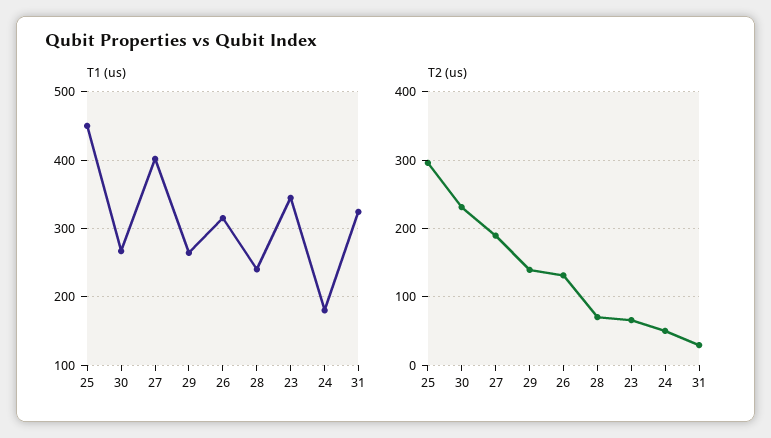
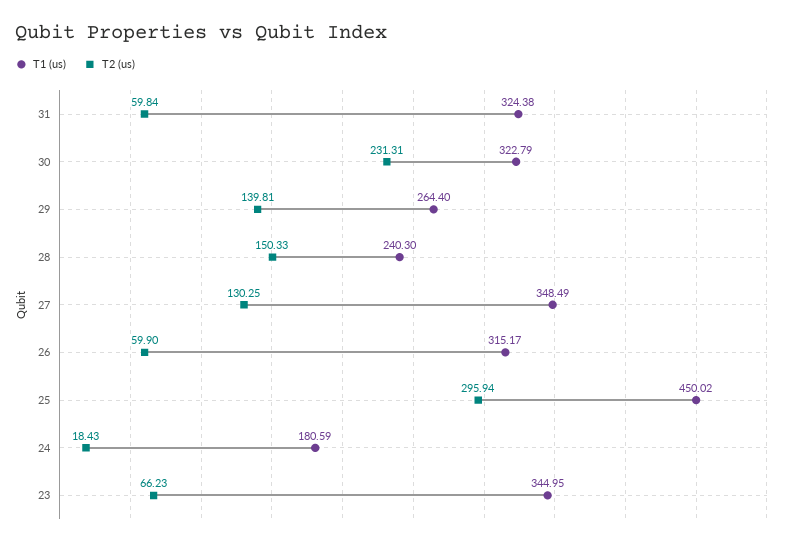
T1 (us), 30: 270 -> 322.79
T1 (us), 27: 400 -> 348.49
T2 (us), 27: 190 -> 130.25
T2 (us), 26: 130 -> 59.9
T2 (us), 28: 70 -> 150.33
T2 (us), 24: 50 -> 18.43
T2 (us), 31: 30 -> 59.84

